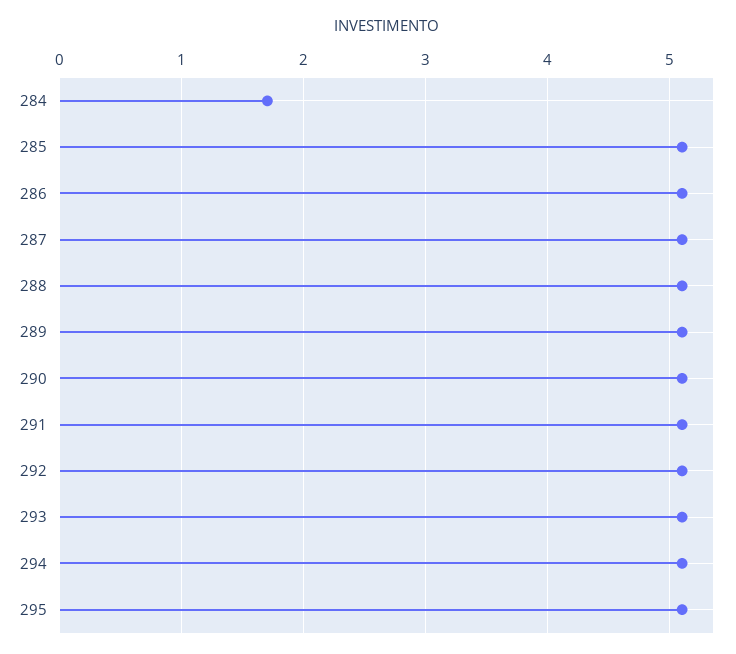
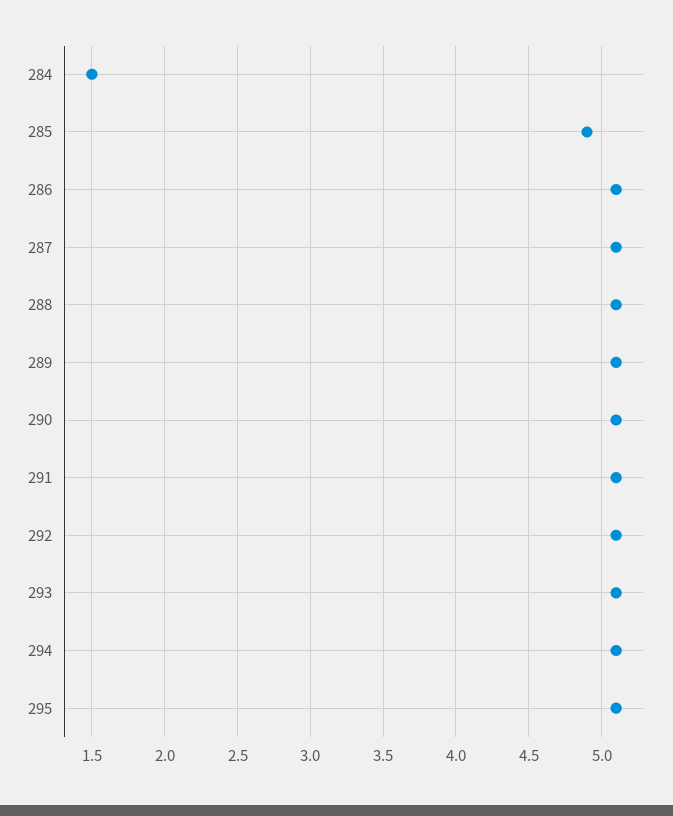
284: 1.7 -> 1.5
285: 5.1 -> 4.9

